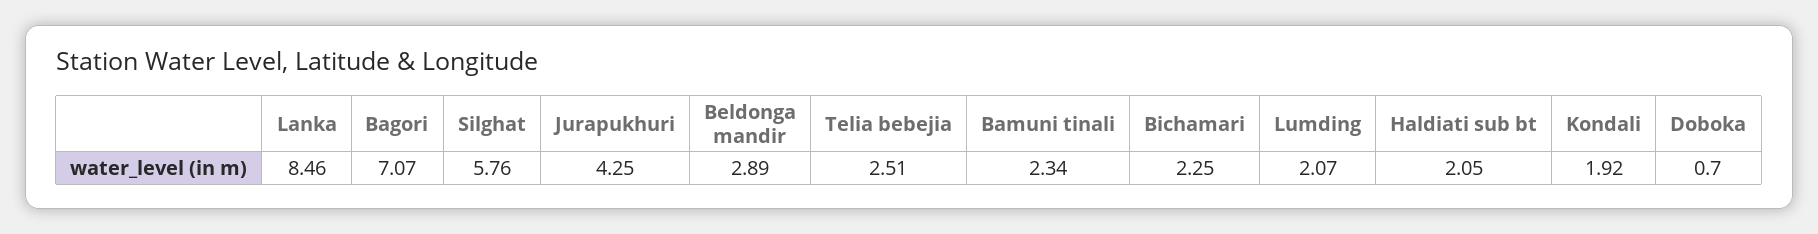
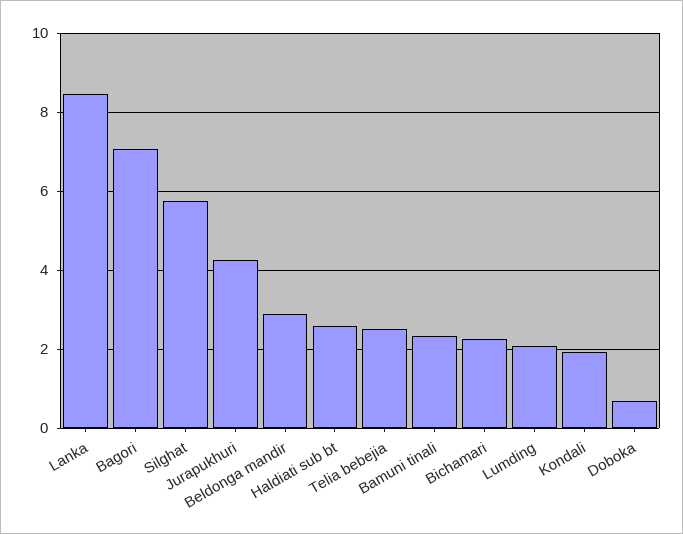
Haldiati sub bt: 2.05 -> 2.6

